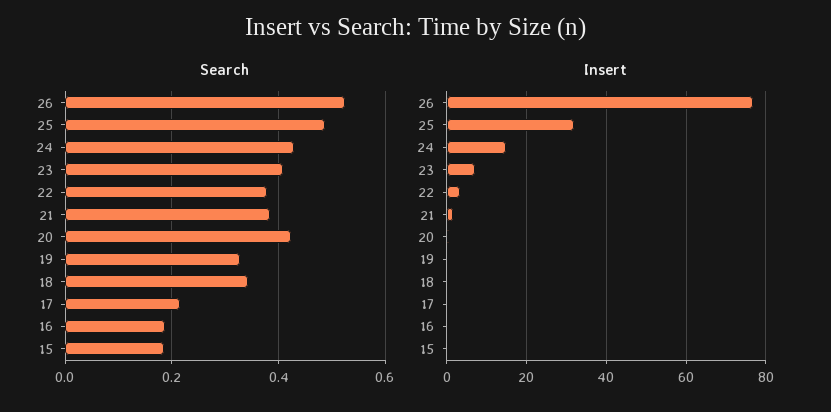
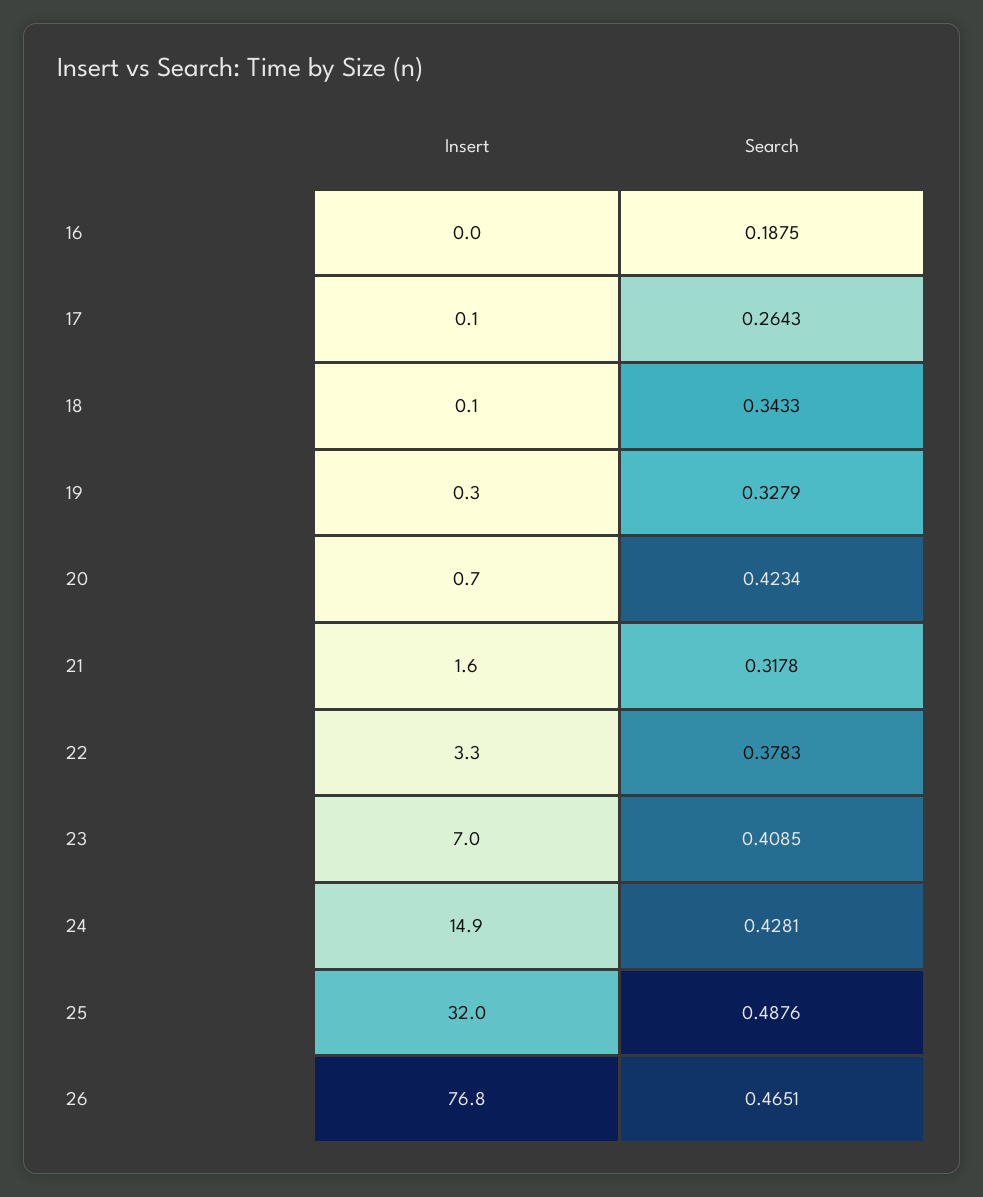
Search, 26: 0.52 -> 0.4651
Search, 21: 0.38 -> 0.3178
Search, 17: 0.22 -> 0.2643
Search, 15: 0.18 -> none
Insert, 15: 0 -> none

